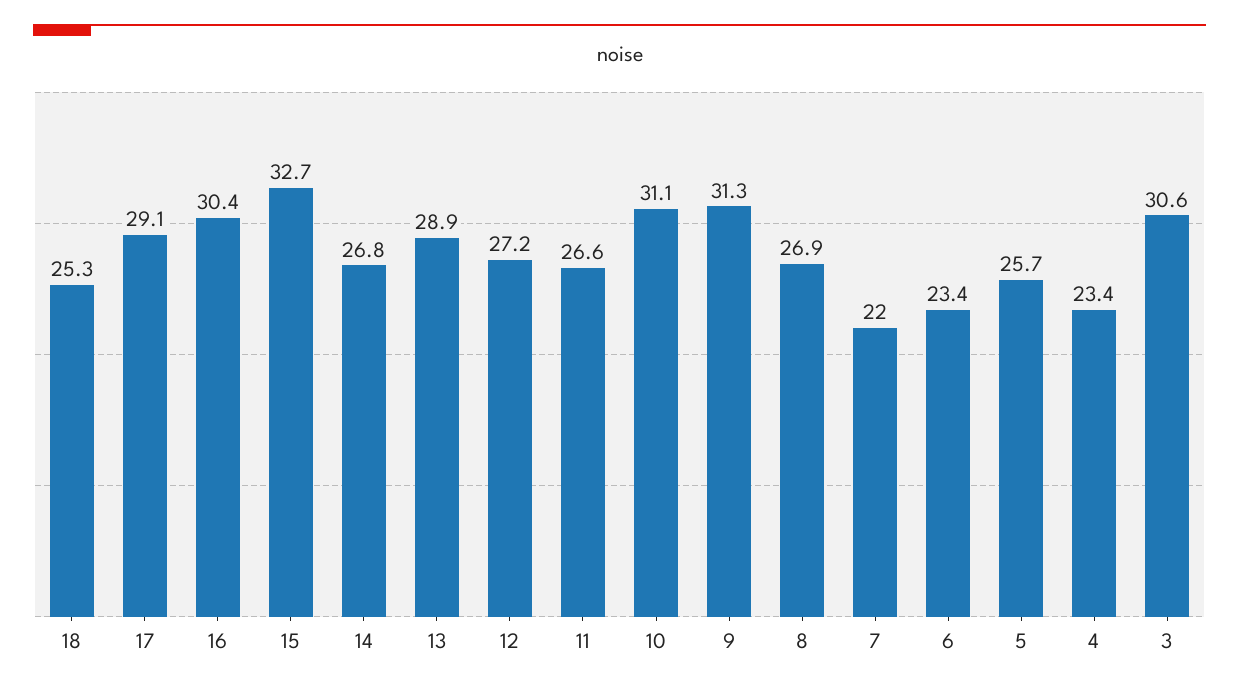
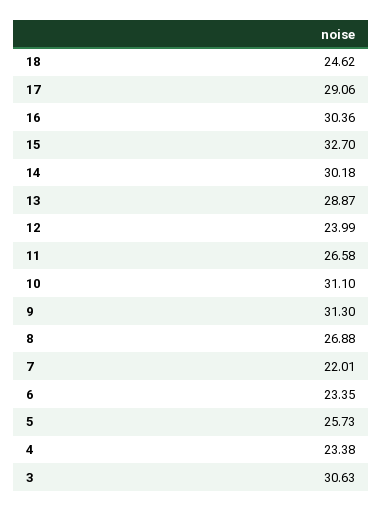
18: 25.3 -> 24.62
14: 26.8 -> 30.18
12: 27.2 -> 23.99

